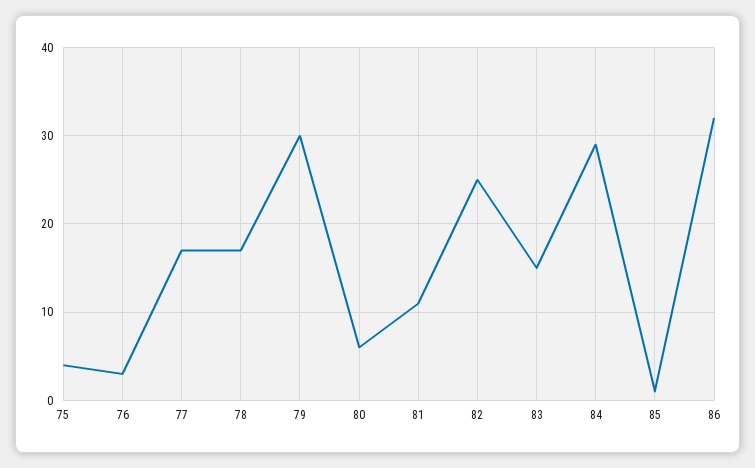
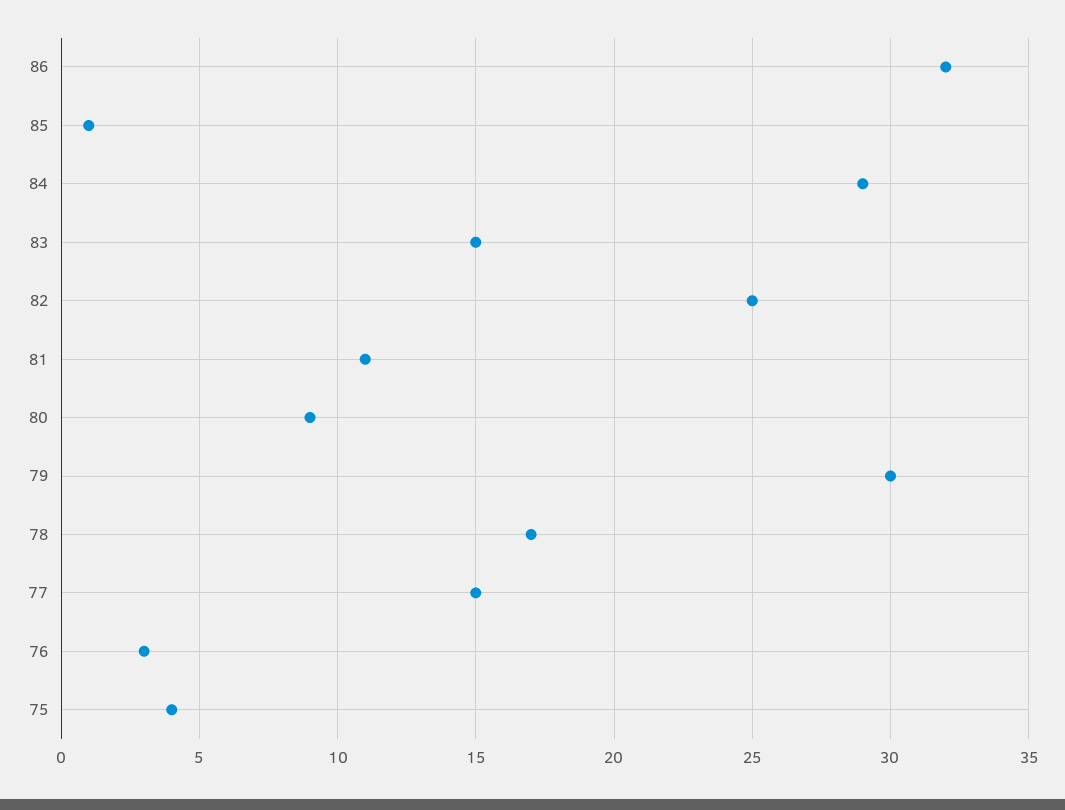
77: 17 -> 15
80: 6 -> 9

